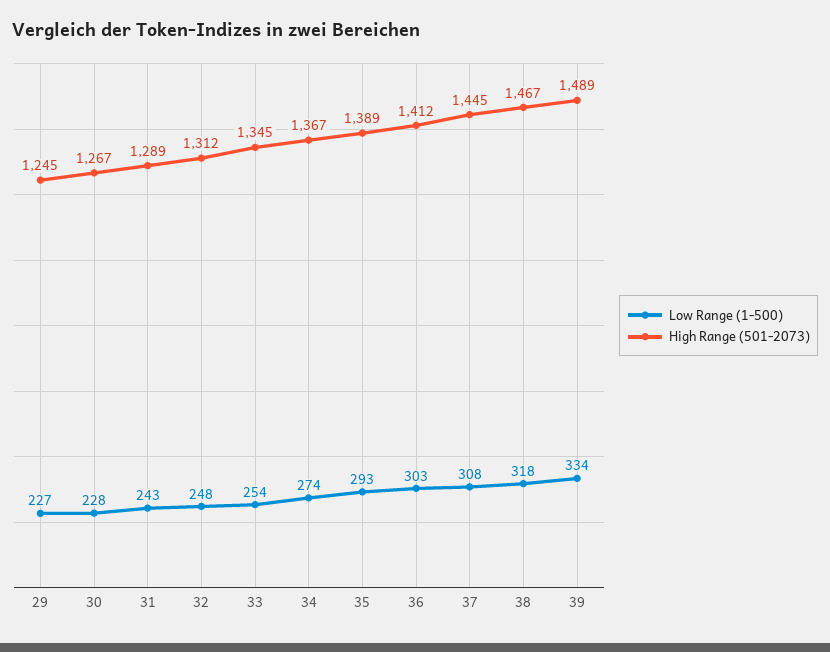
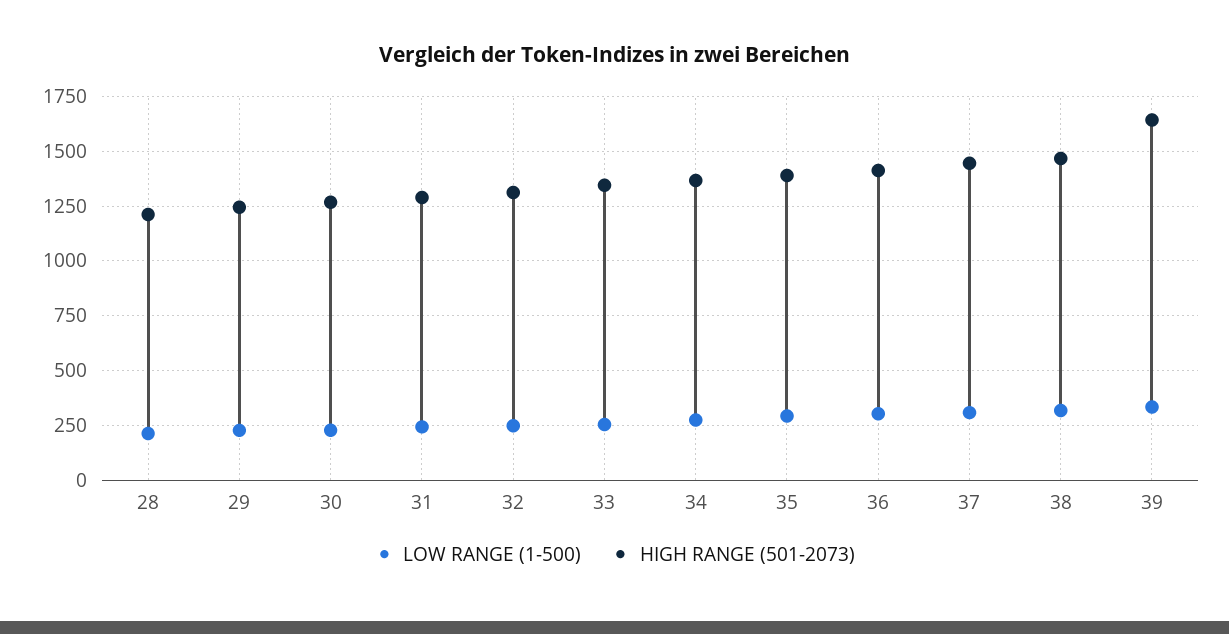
High Range (501-2073), 39: 1489 -> 1650
Low Range (1-500), 28: none -> 200
High Range (501-2073), 28: none -> 1200

